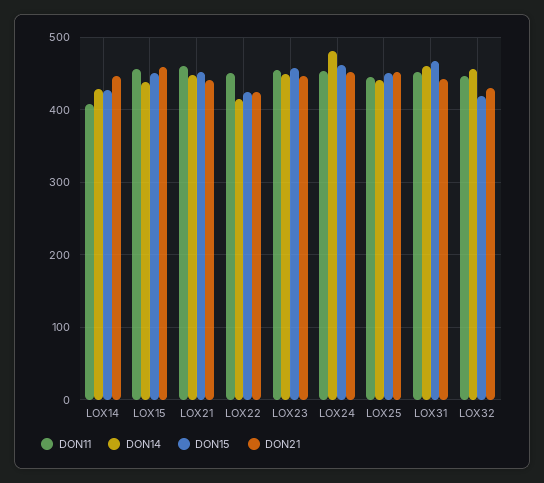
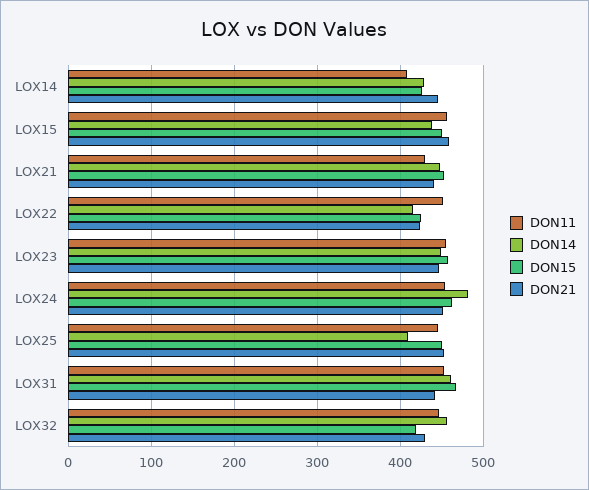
DON11, LOX21: 460 -> 430
DON14, LOX25: 440 -> 410

